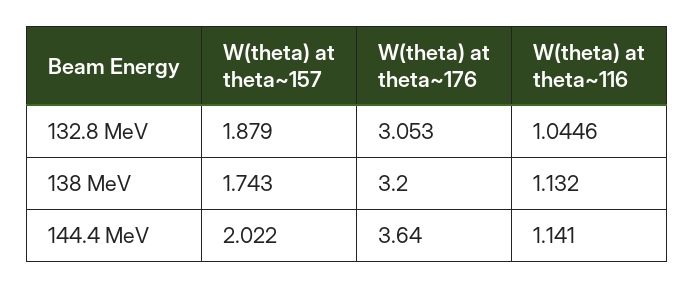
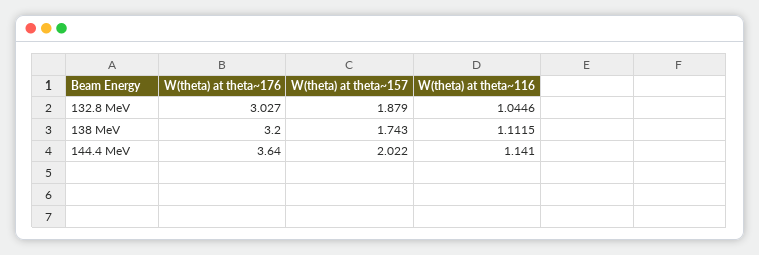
W(theta) at theta~176, 132.8 MeV: 3.053 -> 3.027
W(theta) at theta~116, 138 MeV: 1.132 -> 1.1115

